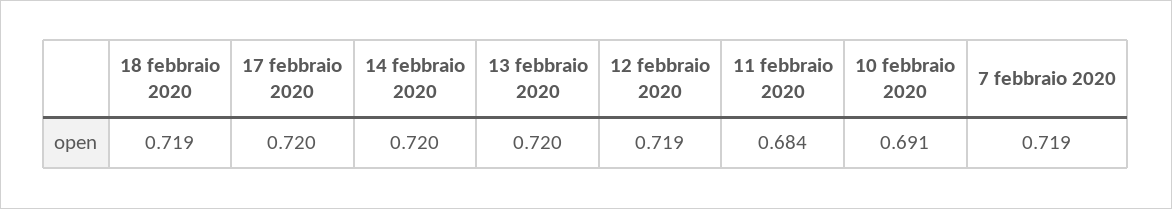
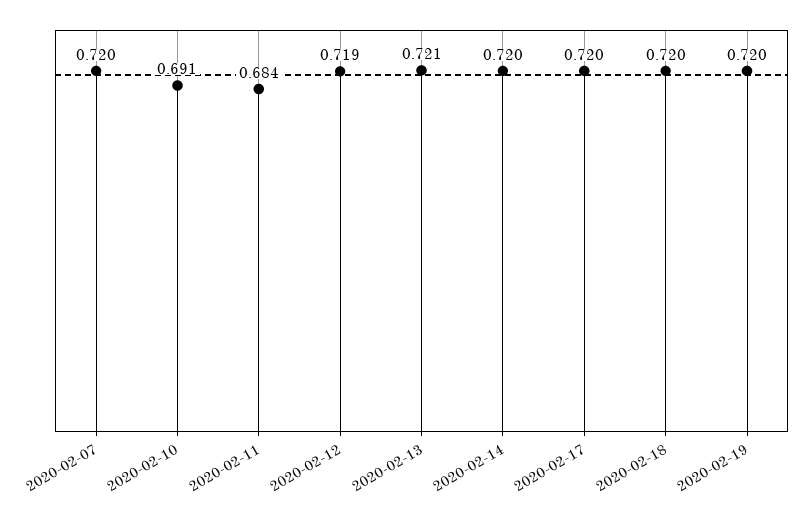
18 febbraio 2020: 0.719 -> 0.72
13 febbraio 2020: 0.72 -> 0.721
7 febbraio 2020: 0.719 -> 0.72
2020-02-19: none -> 0.72

